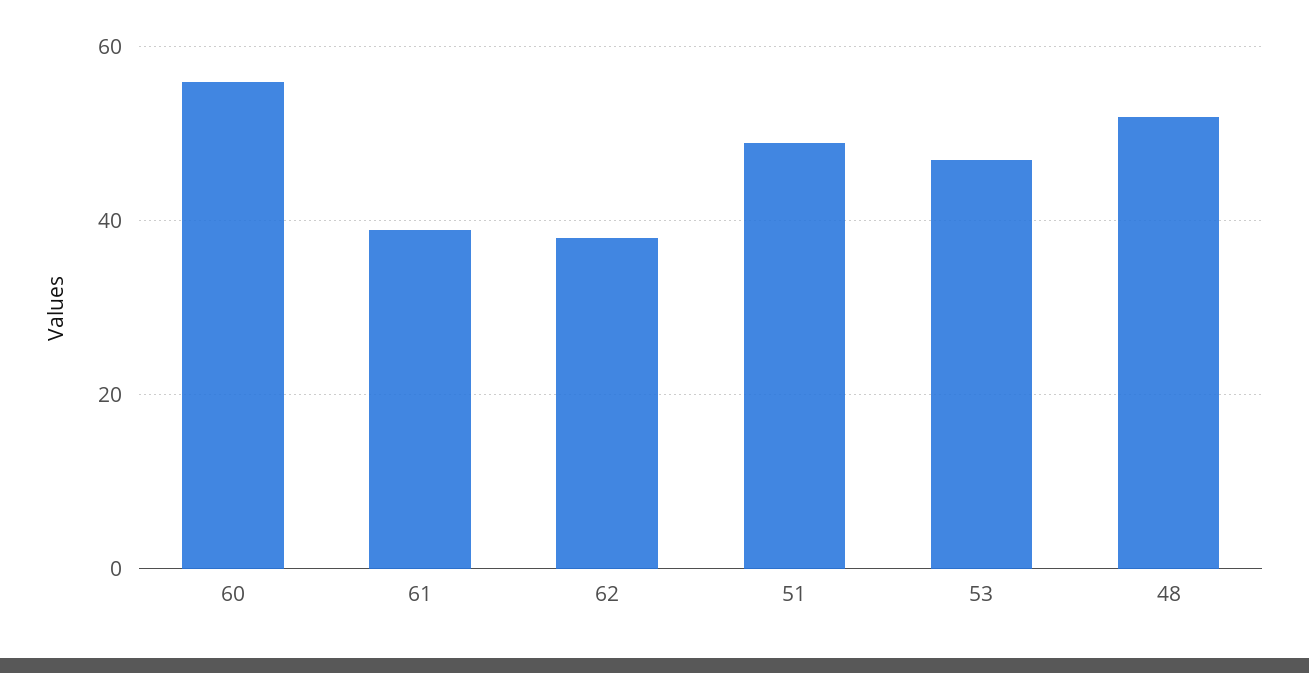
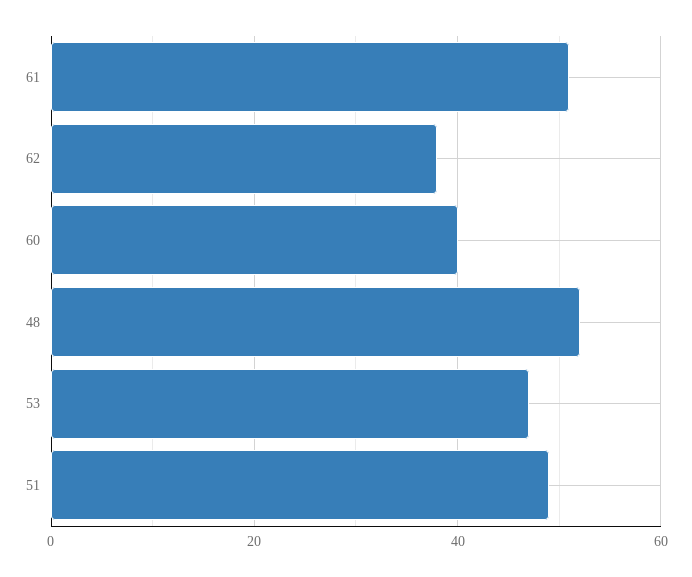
60: 55 -> 40
61: 40 -> 50

